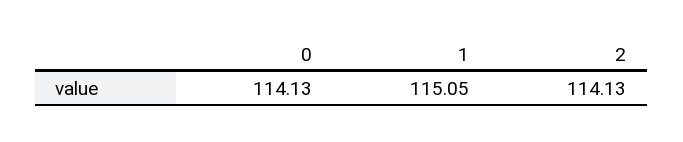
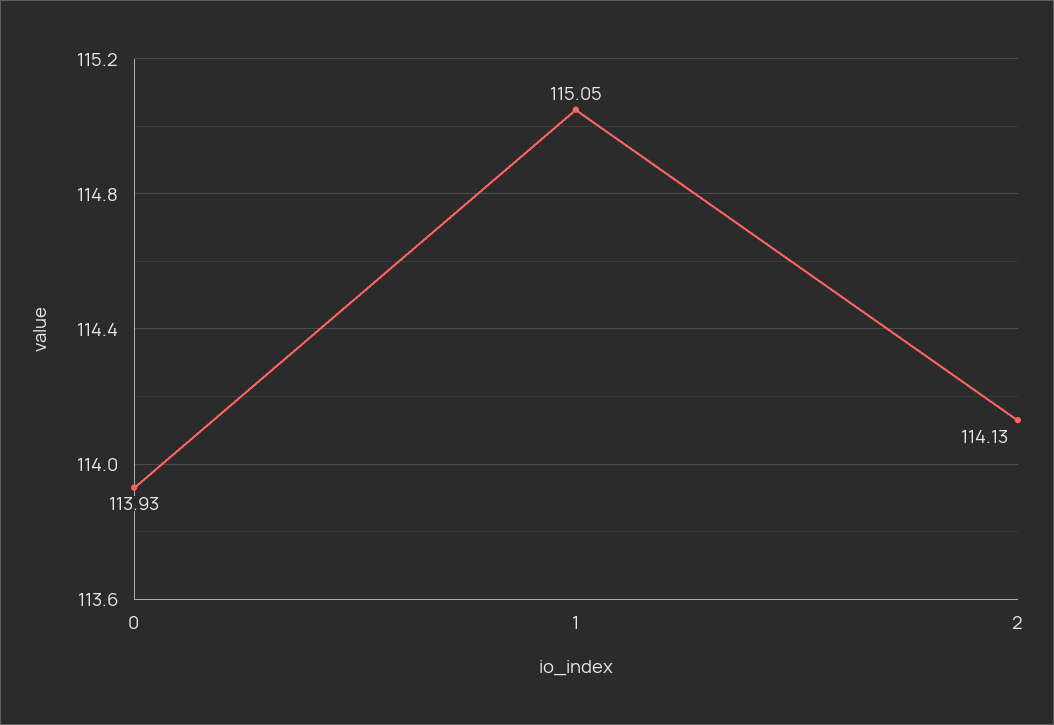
0: 114.13 -> 113.93

